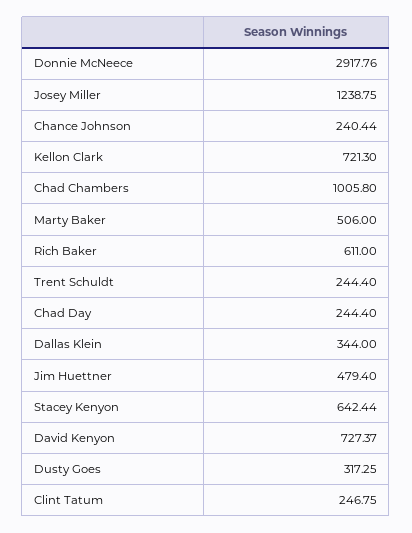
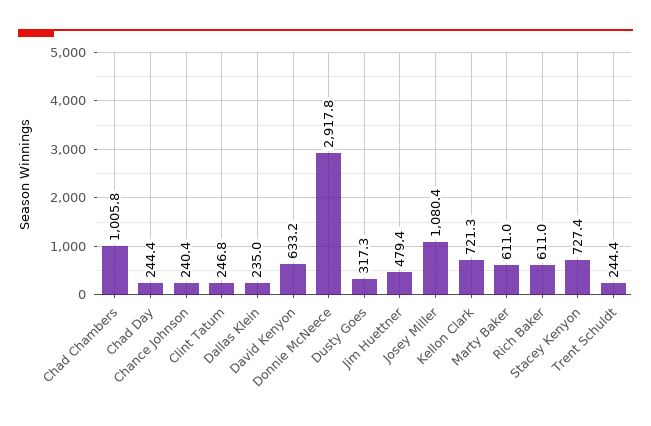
Josey Miller: 1238.75 -> 1080.4
Marty Baker: 506 -> 611
Dallas Klein: 344 -> 235
Stacey Kenyon: 642.44 -> 727.4
David Kenyon: 727.37 -> 633.2

